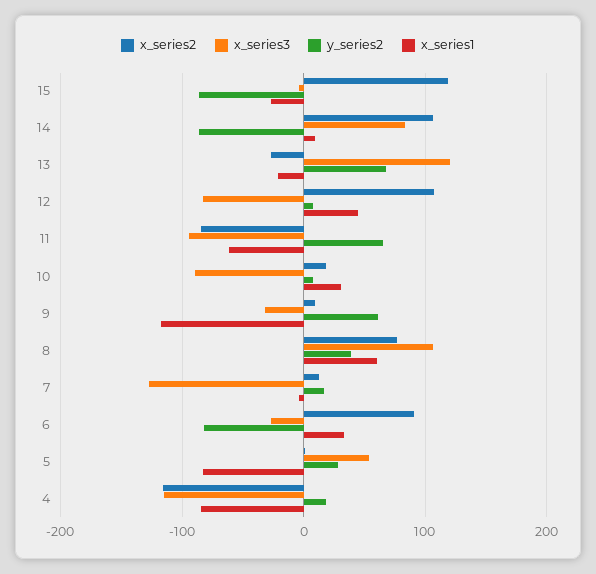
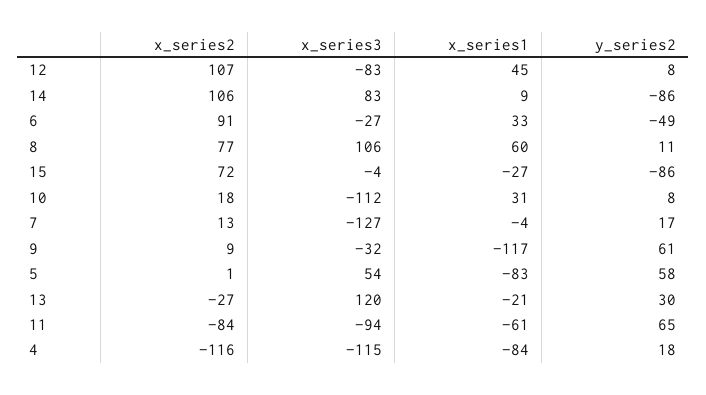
x_series2, 15: 120 -> 72
y_series2, 13: 70 -> 30
x_series3, 10: -90 -> -112
y_series2, 8: 40 -> 11
y_series2, 6: -80 -> -49
y_series2, 5: 30 -> 58

